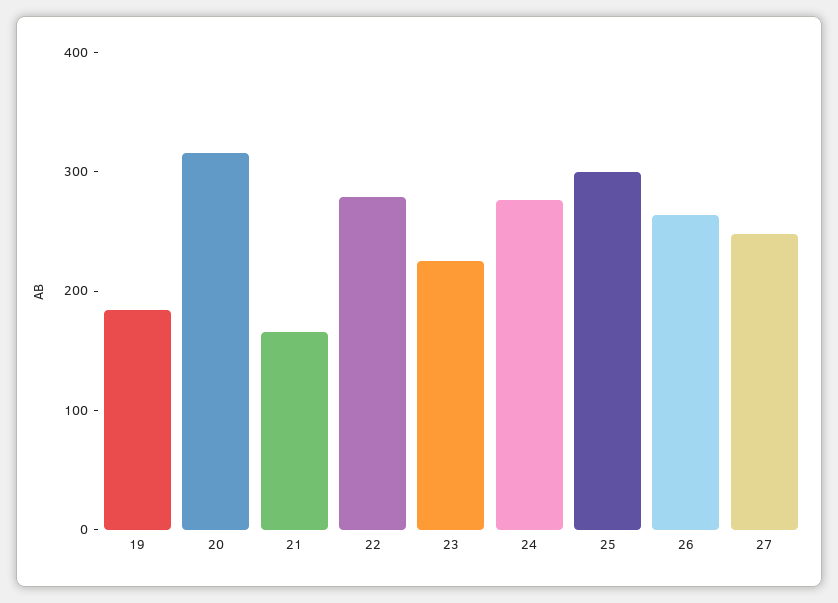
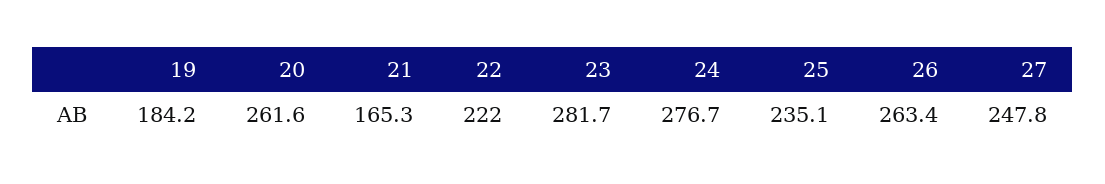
20: 320 -> 261.6
22: 280 -> 222
23: 220 -> 281.7
25: 300 -> 235.1

